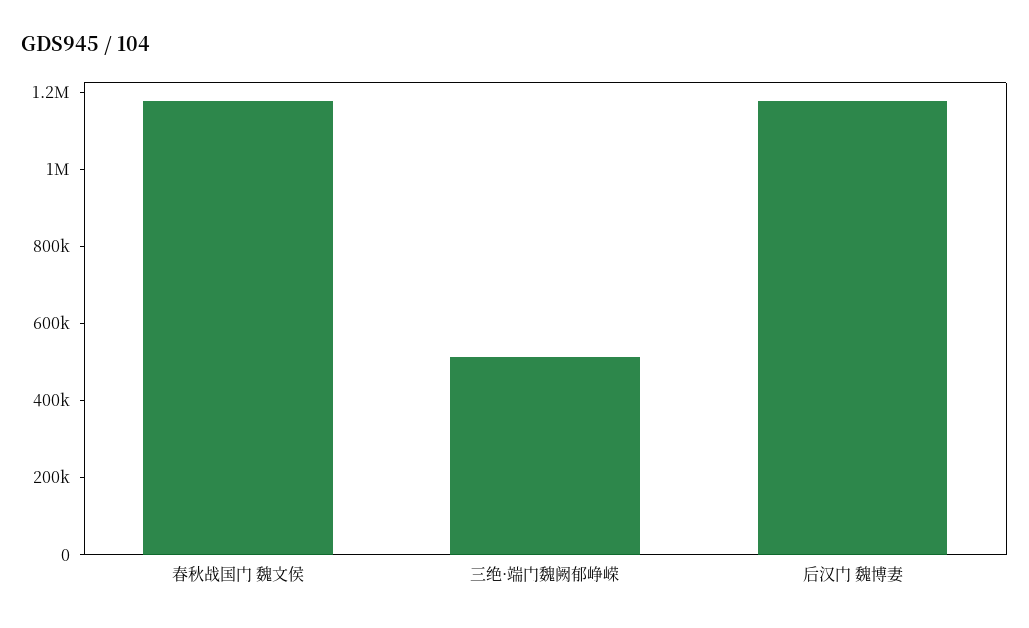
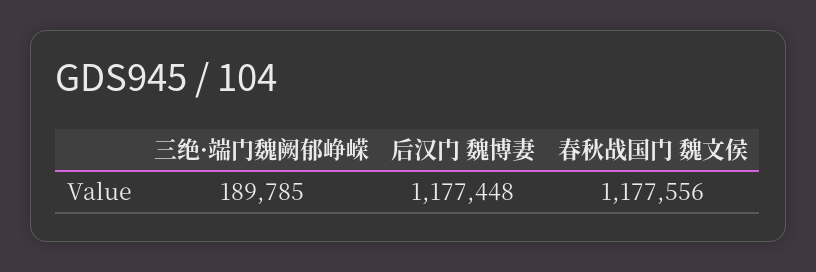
三绝·端门魏阙郁峥嵘: 500000 -> 189785

